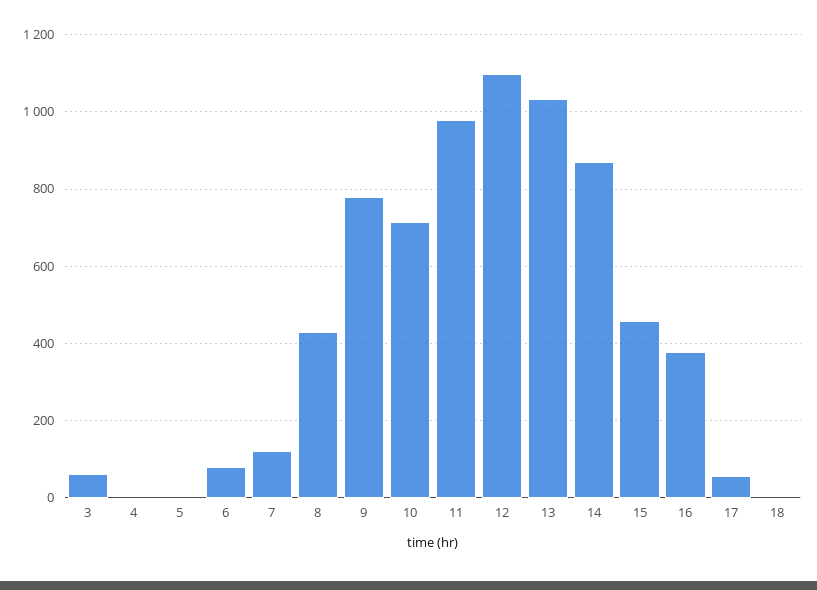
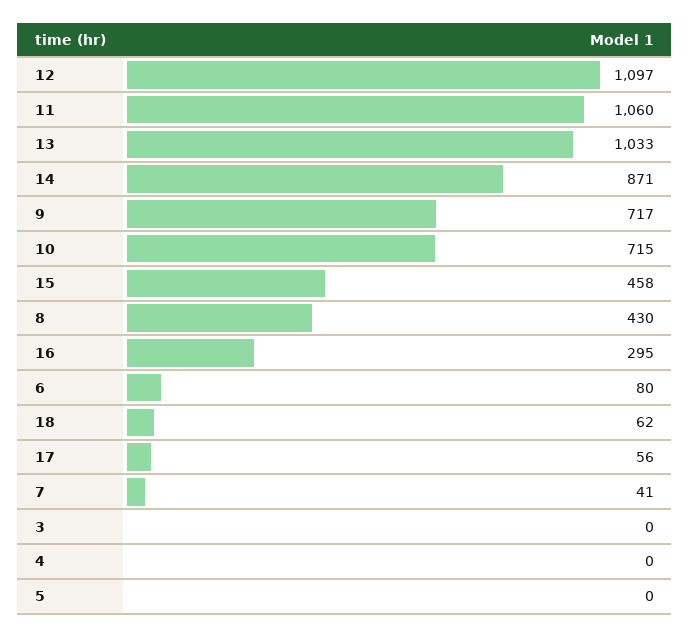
3: 60 -> 0
7: 120 -> 41
9: 780 -> 717
11: 980 -> 1060
16: 380 -> 295
18: 0 -> 62

